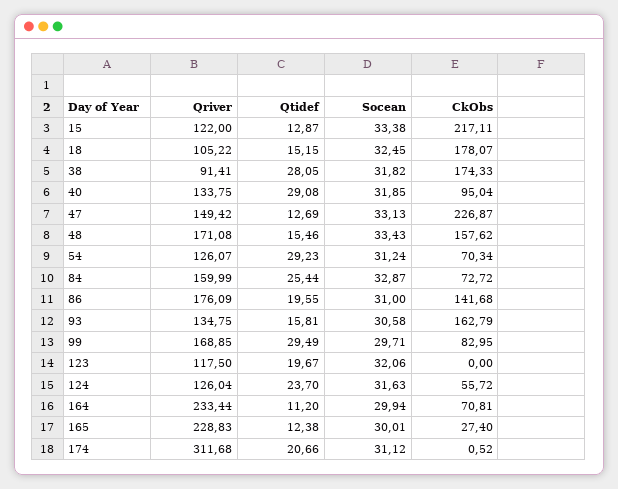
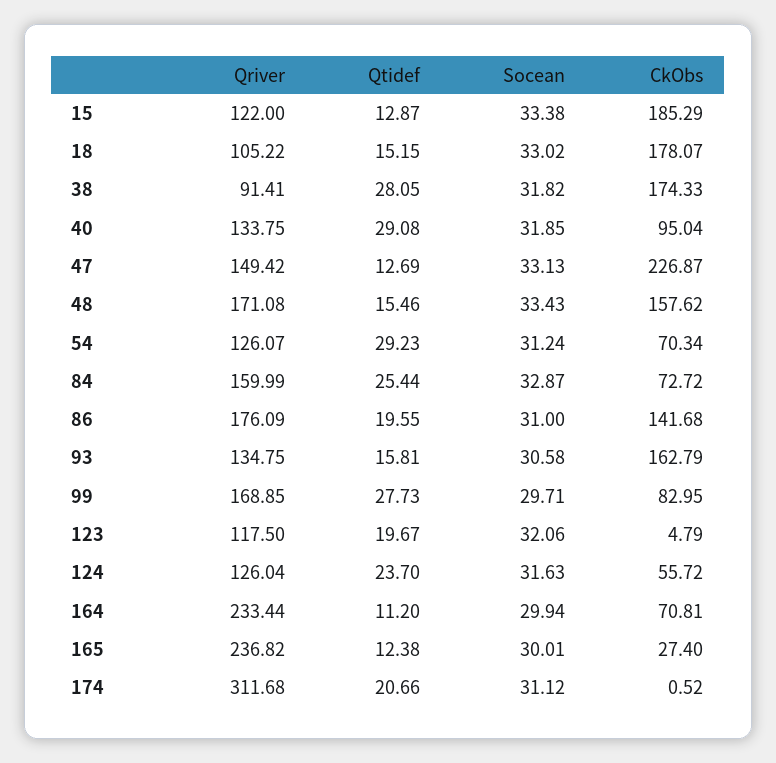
CkObs, 15: 217.11 -> 185.29
Socean, 18: 32.45 -> 33.02
Qtidef, 99: 29.49 -> 27.73
CkObs, 123: 0 -> 4.79
Qriver, 165: 228.83 -> 236.82

